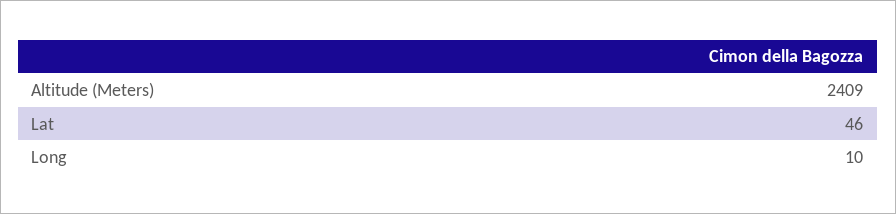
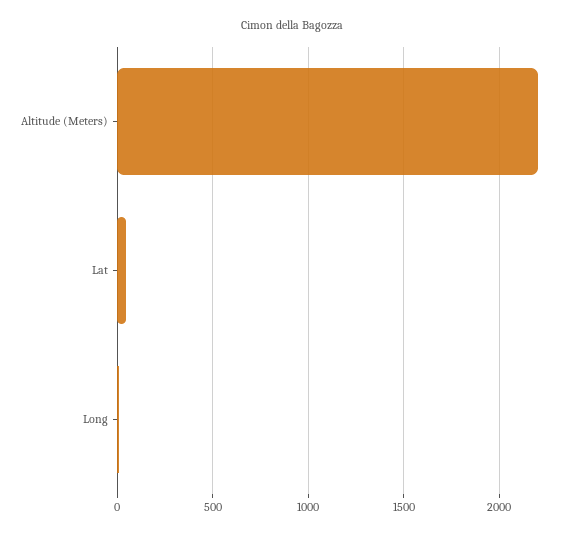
Altitude (Meters): 2409 -> 2200

